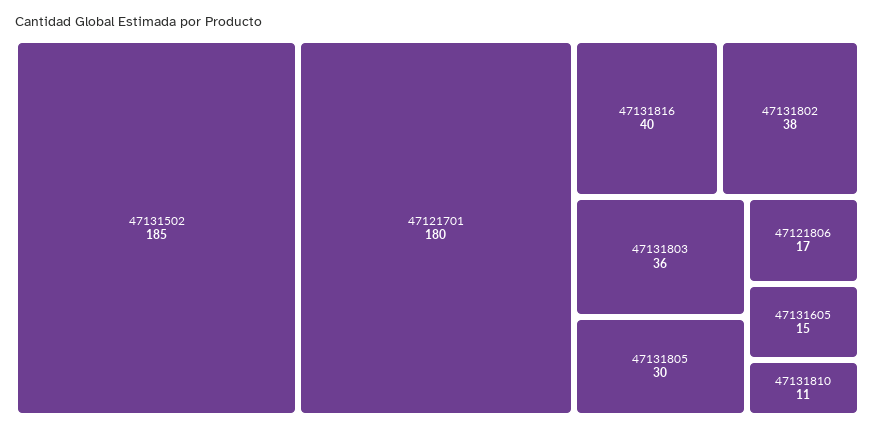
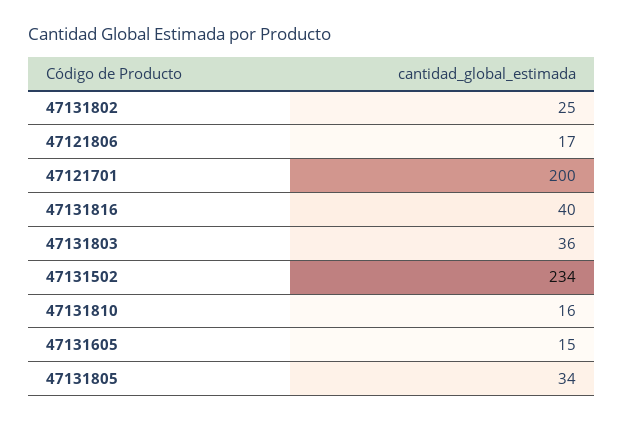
47131502: 185 -> 234
47121701: 180 -> 200
47131802: 38 -> 25
47131805: 30 -> 34
47131810: 11 -> 16

